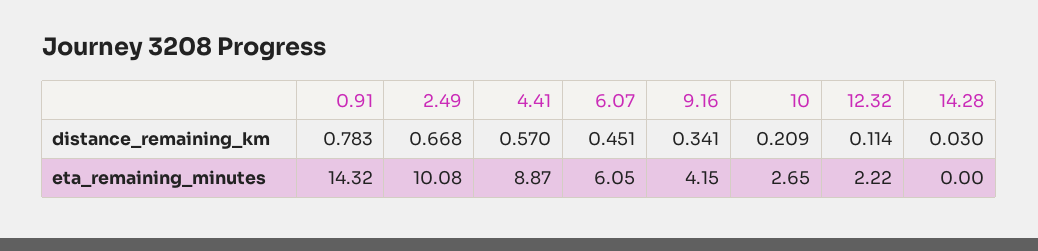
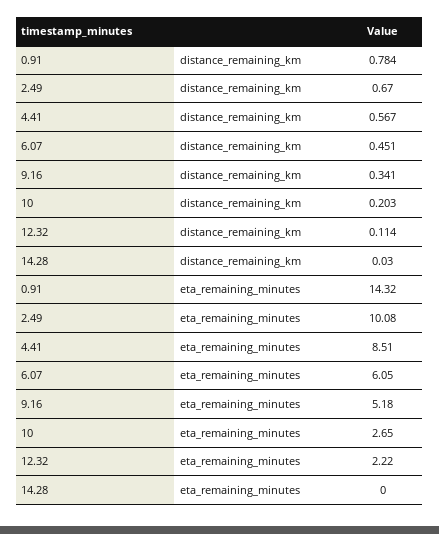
0.91, distance_remaining_km: 0.783 -> 0.784
2.49, distance_remaining_km: 0.668 -> 0.67
4.41, distance_remaining_km: 0.57 -> 0.567
10, distance_remaining_km: 0.209 -> 0.203
4.41, eta_remaining_minutes: 8.87 -> 8.51
9.16, eta_remaining_minutes: 4.15 -> 5.18

